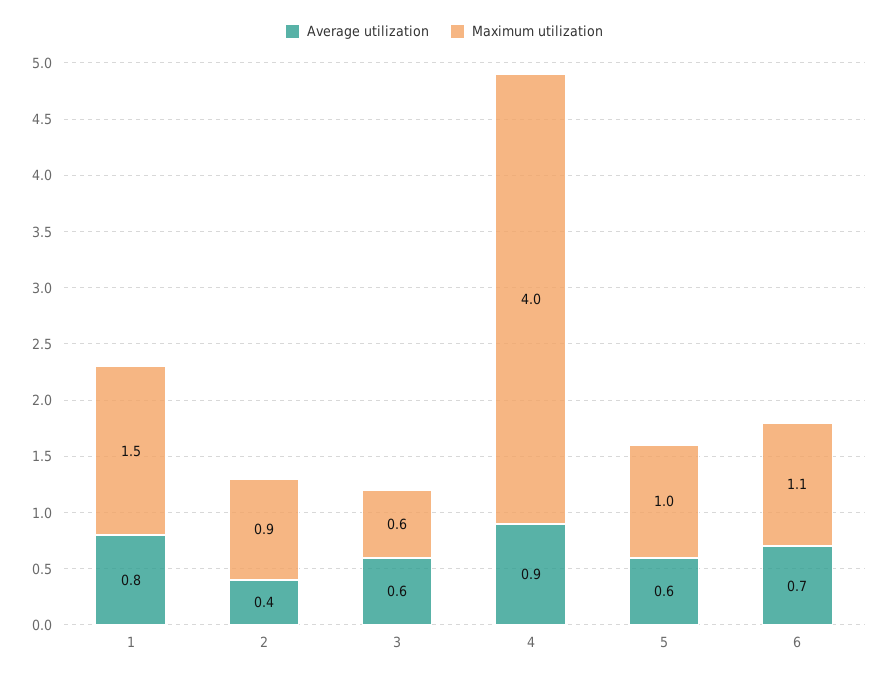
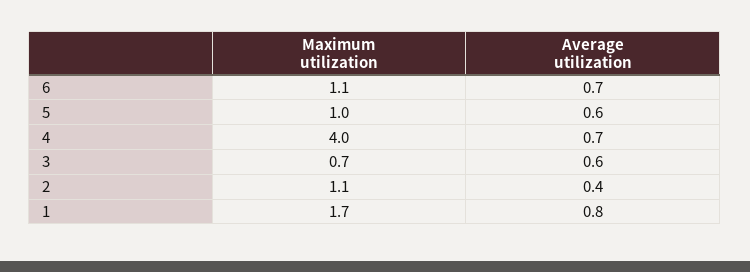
Maximum utilization, 1: 1.5 -> 1.7
Maximum utilization, 2: 0.9 -> 1.1
Maximum utilization, 3: 0.6 -> 0.7
Average utilization, 4: 0.9 -> 0.7

